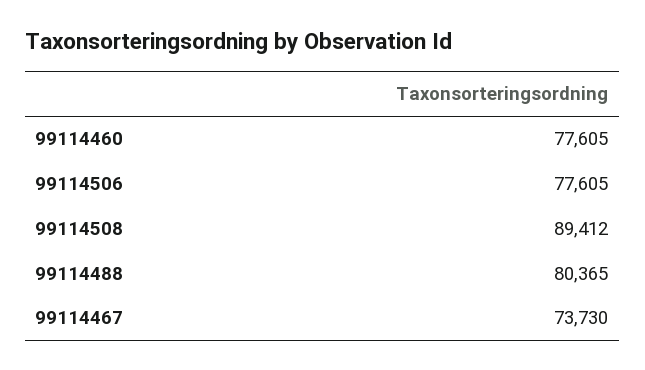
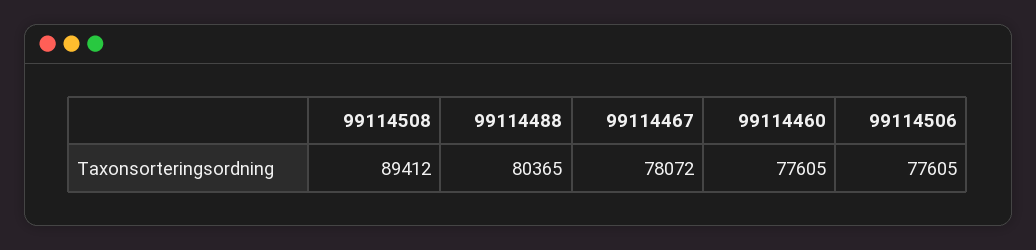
99114467: 73730 -> 78072

